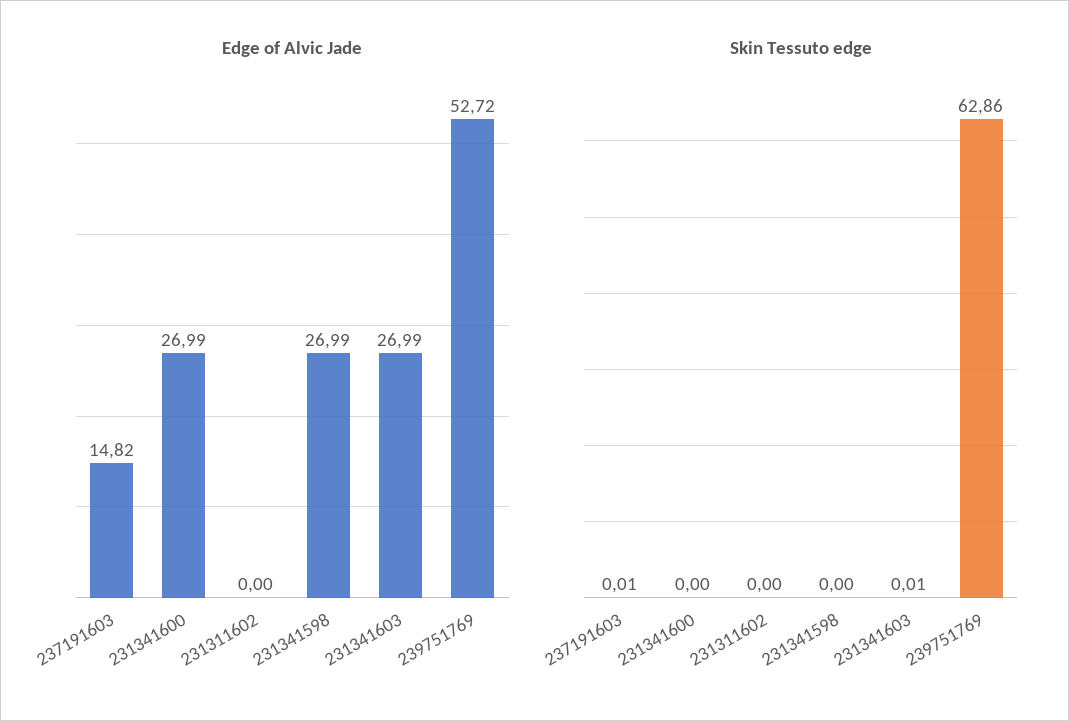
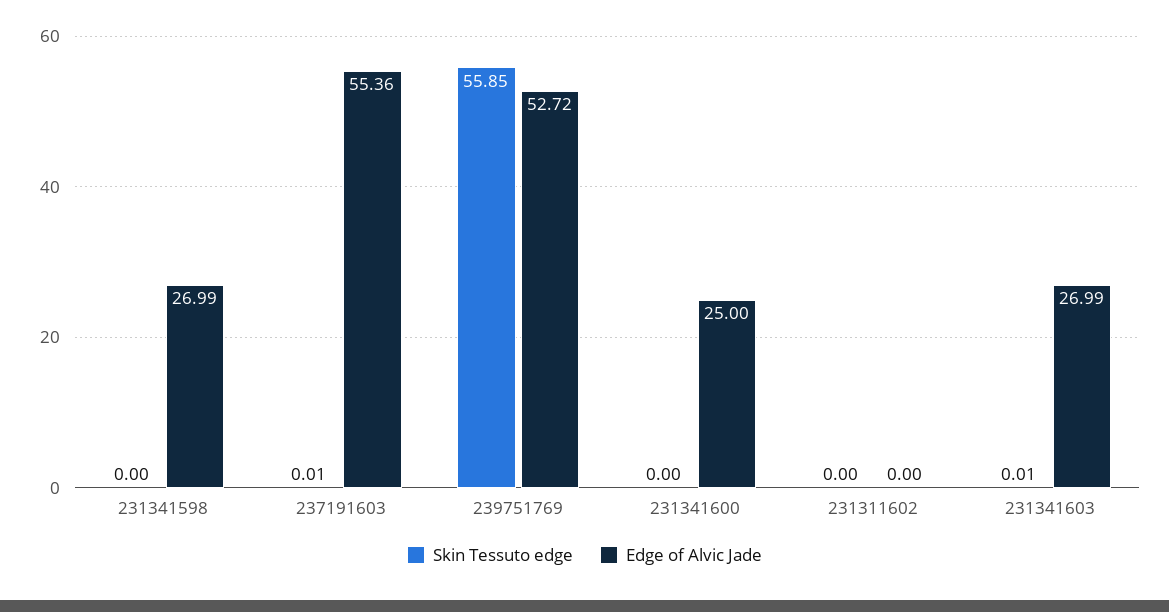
Edge of Alvic Jade, 237191603: 14.82 -> 55.36
Edge of Alvic Jade, 231341600: 26.99 -> 25
Skin Tessuto edge, 239751769: 62.86 -> 55.85

